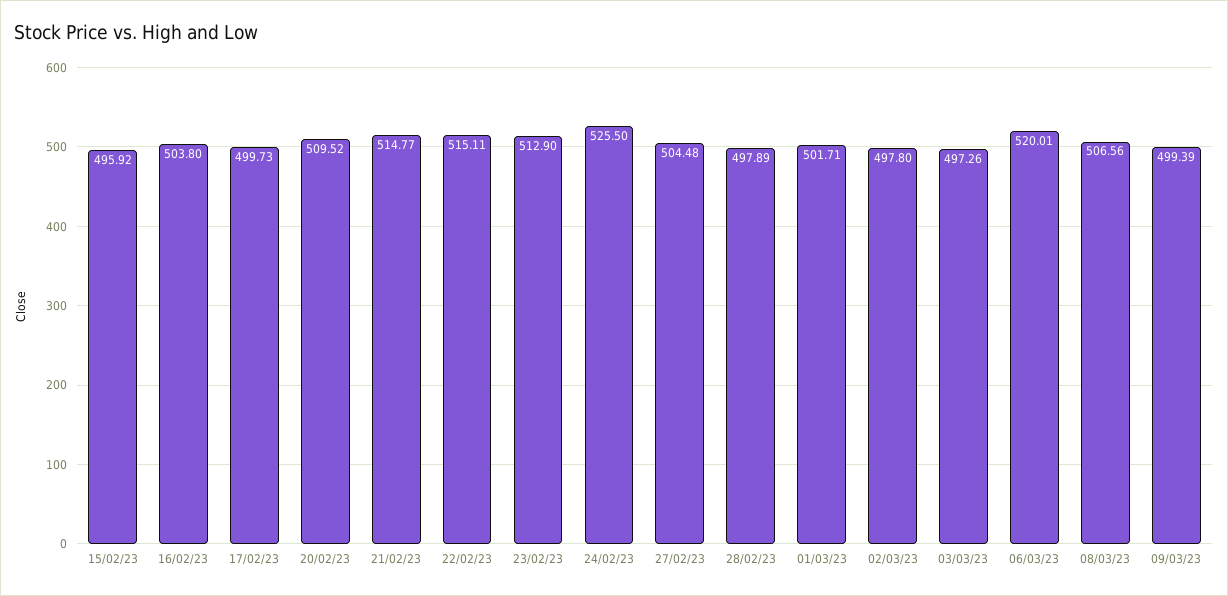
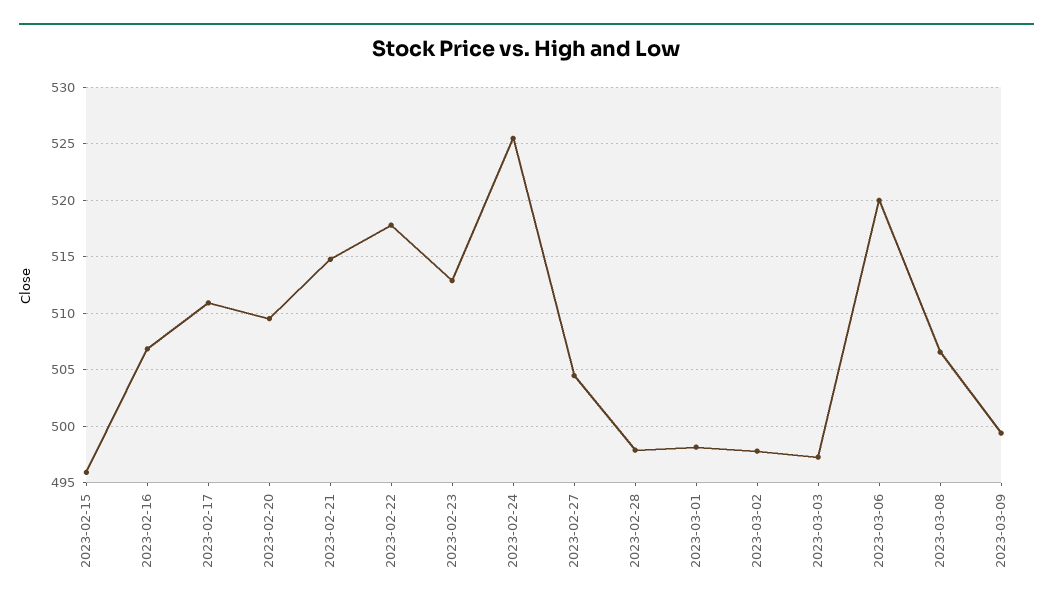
16/02/23: 503.8 -> 507
17/02/23: 499.73 -> 511
22/02/23: 515.11 -> 518
01/03/23: 501.71 -> 498

